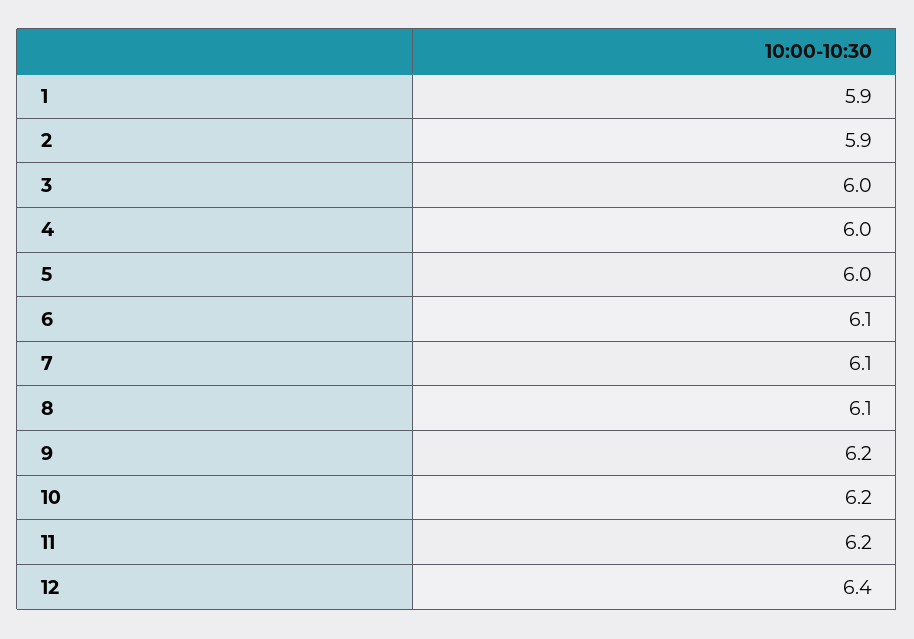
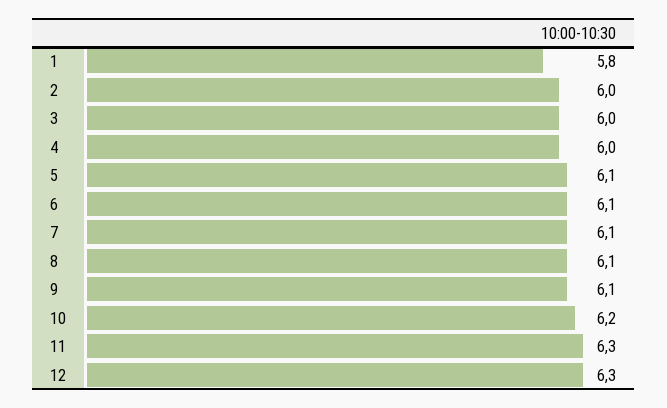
1: 5.9 -> 5.8
2: 5.9 -> 6
5: 6 -> 6.1
9: 6.2 -> 6.1
11: 6.2 -> 6.3
12: 6.4 -> 6.3

